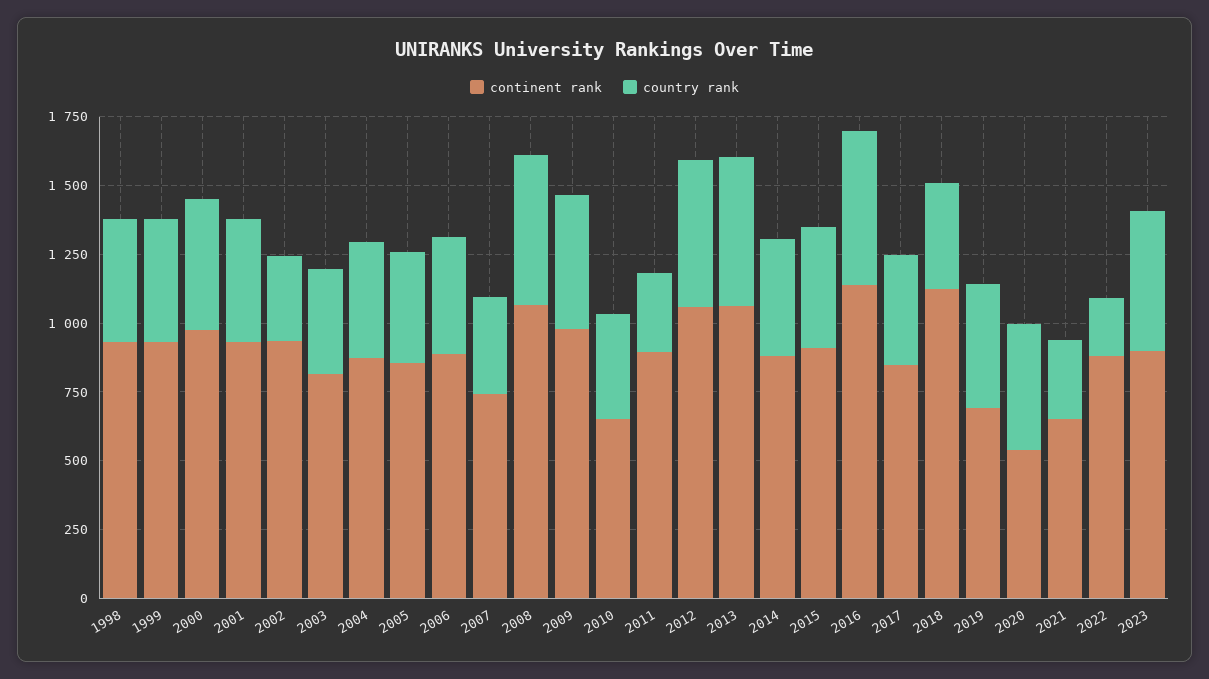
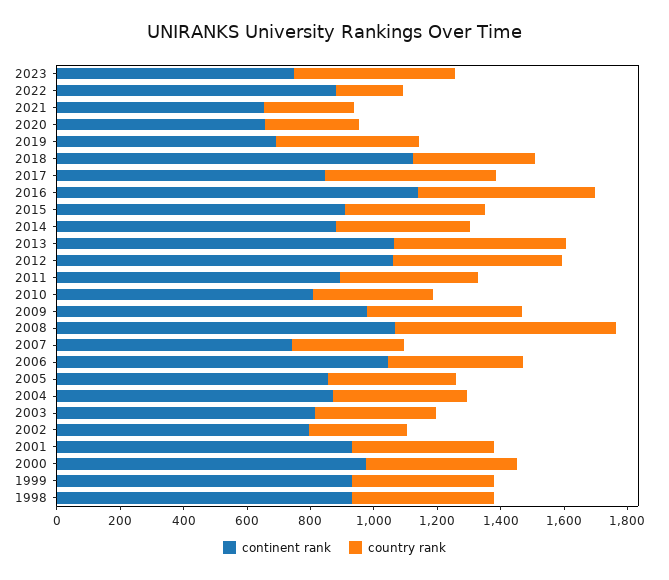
continent rank, 2002: 950 -> 800
continent rank, 2006: 900 -> 1050
country rank, 2008: 550 -> 700
continent rank, 2010: 650 -> 800
country rank, 2011: 300 -> 450
country rank, 2017: 400 -> 550
continent rank, 2020: 550 -> 650
country rank, 2020: 450 -> 300
continent rank, 2023: 900 -> 750

